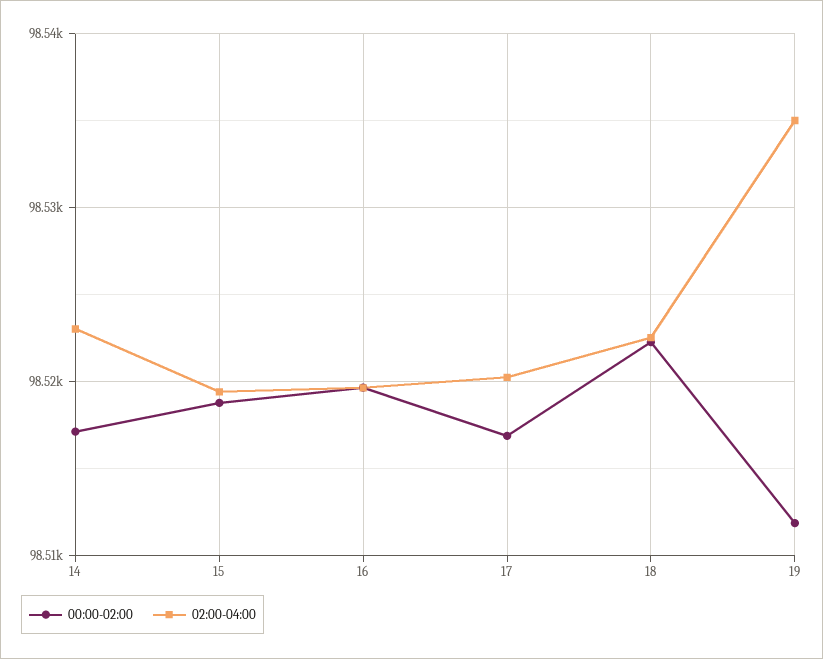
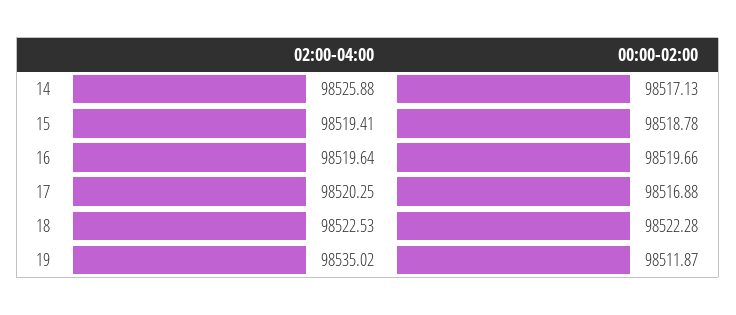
02:00-04:00, 14: 98523 -> 98525.88

